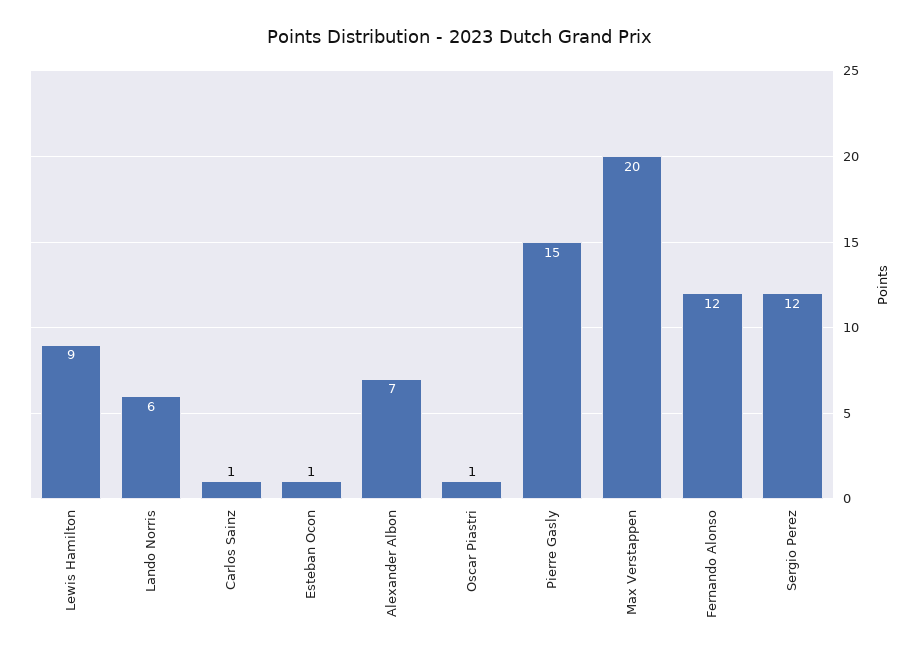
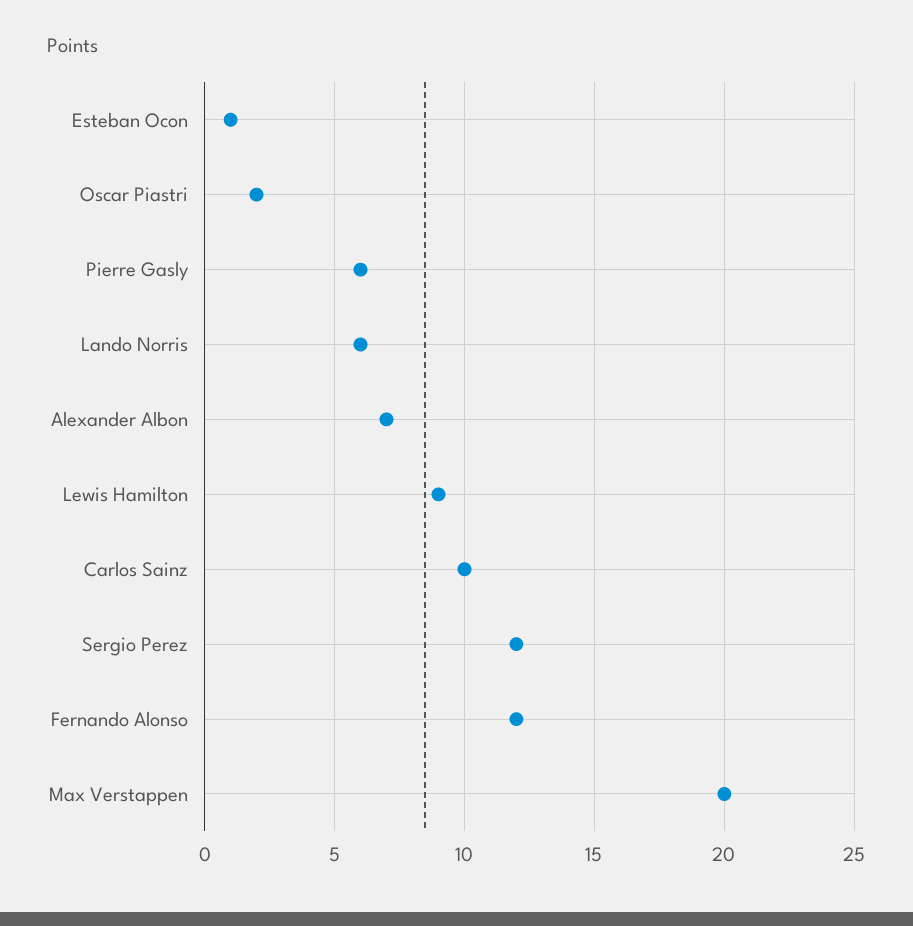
Carlos Sainz: 1 -> 10
Oscar Piastri: 1 -> 2
Pierre Gasly: 15 -> 6

